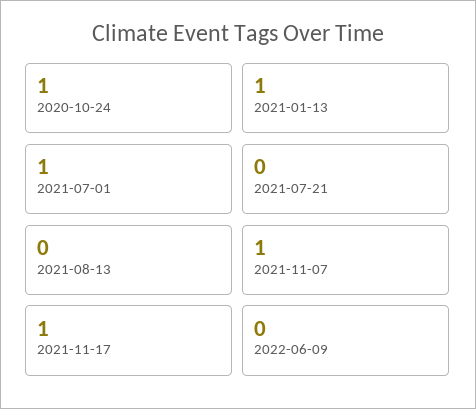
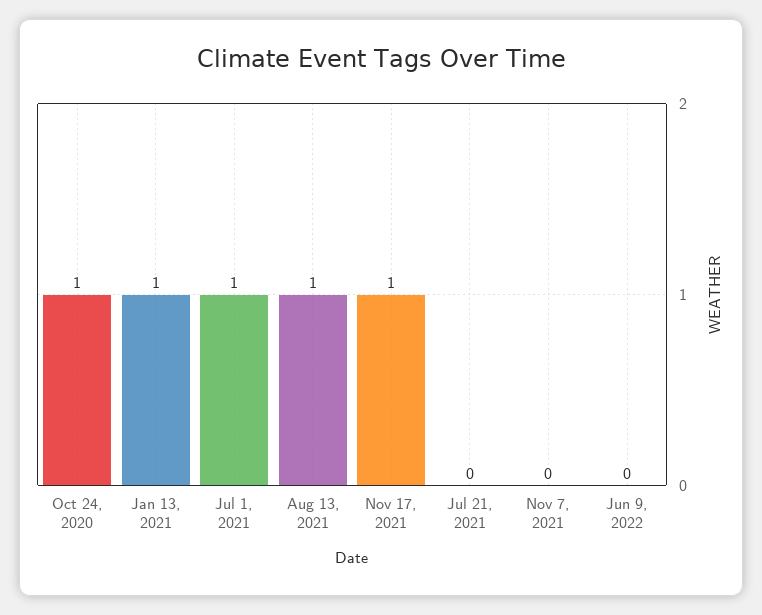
2021-08-13: 0 -> 1
2021-11-07: 1 -> 0

